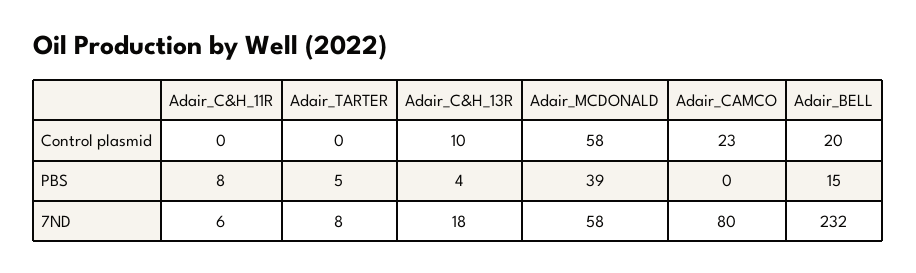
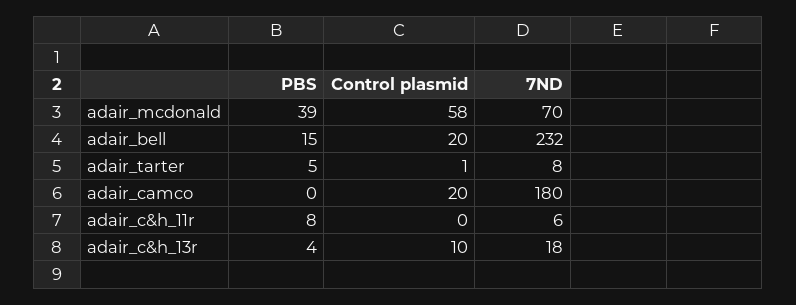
Adair_TARTER, Control plasmid: 0 -> 1
Adair_CAMCO, Control plasmid: 23 -> 20
Adair_MCDONALD, 7ND: 58 -> 70
Adair_CAMCO, 7ND: 80 -> 180

